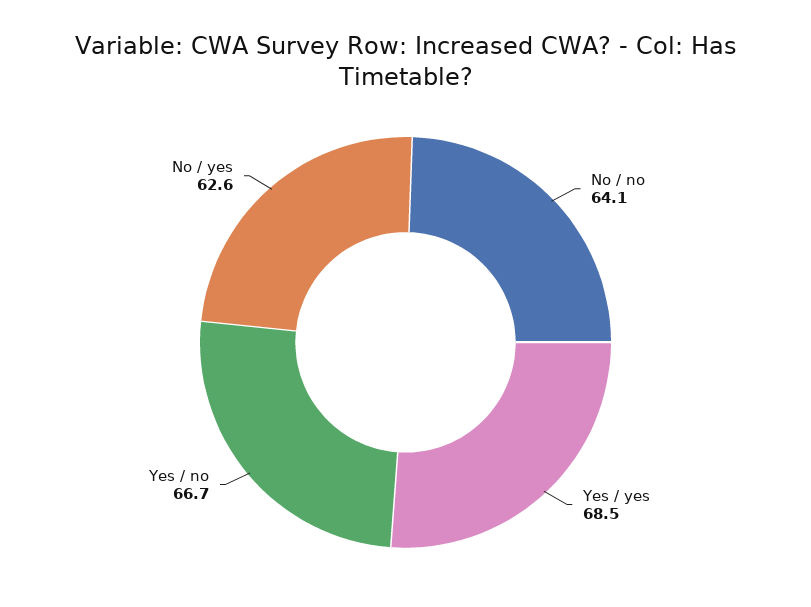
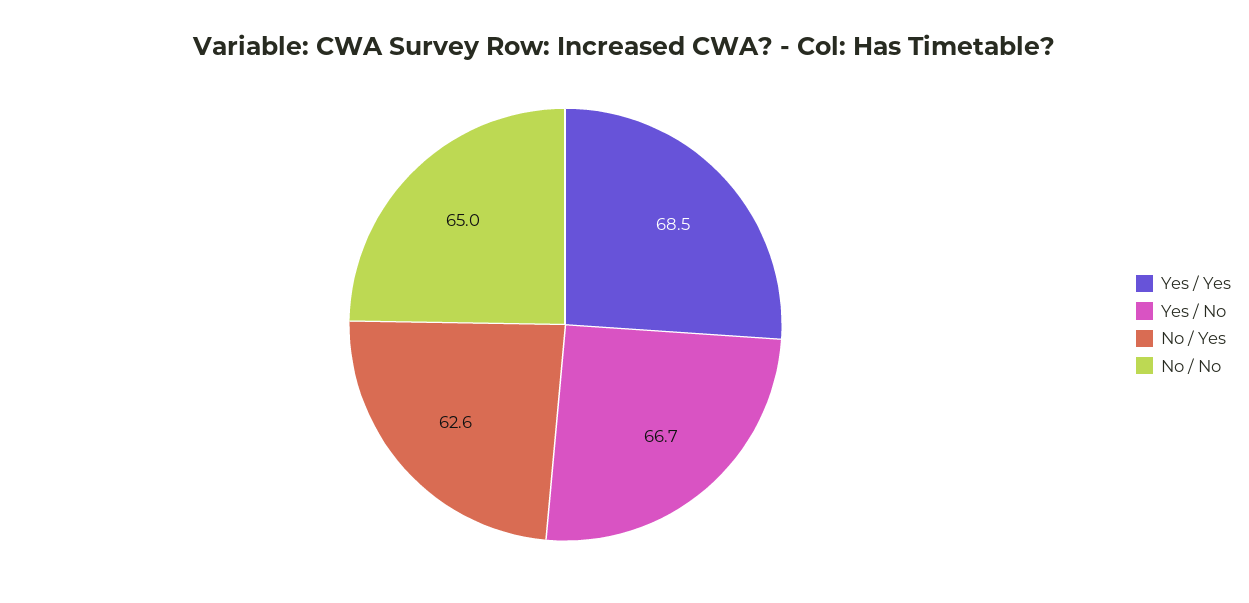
No / no: 64.1 -> 65

